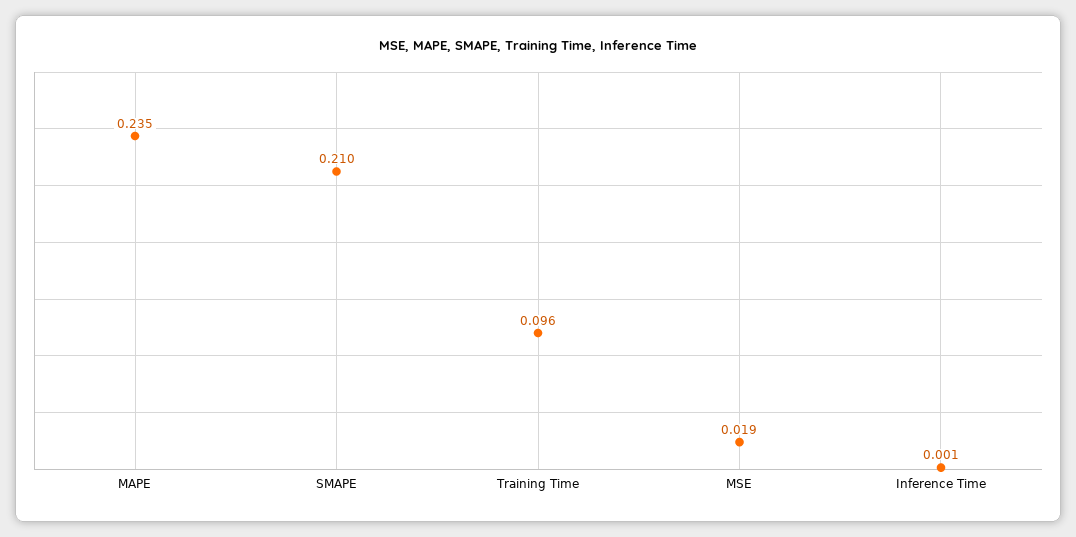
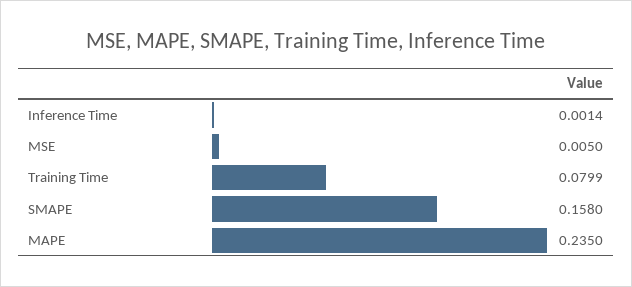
SMAPE: 0.21 -> 0.158
Training Time: 0.096 -> 0.0799
MSE: 0.019 -> 0.005

